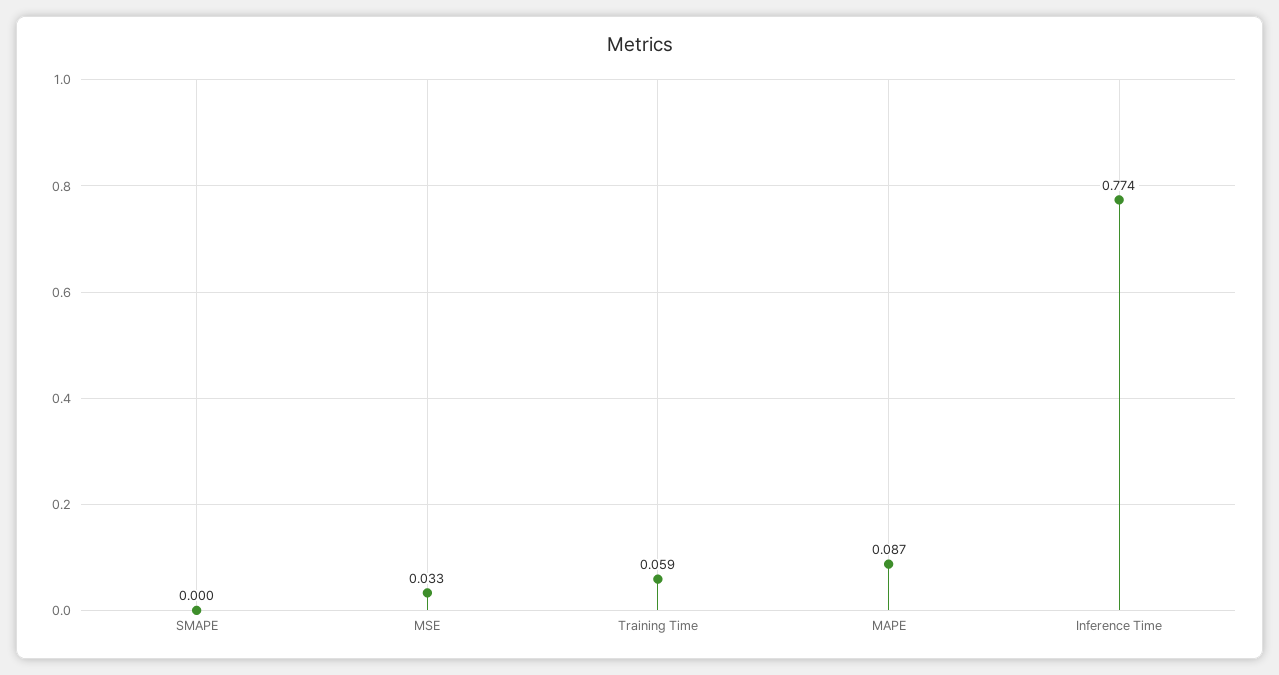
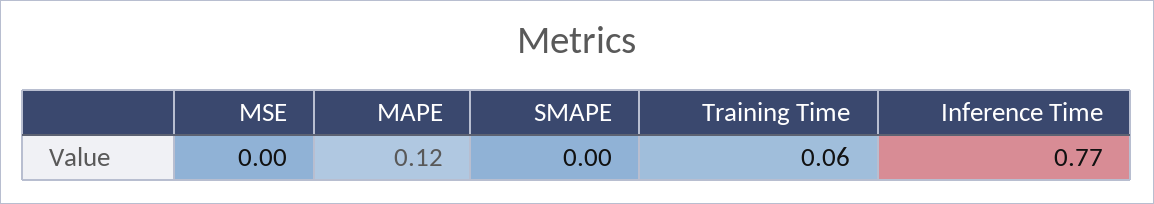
MSE: 0.033 -> 0
MAPE: 0.087 -> 0.12

